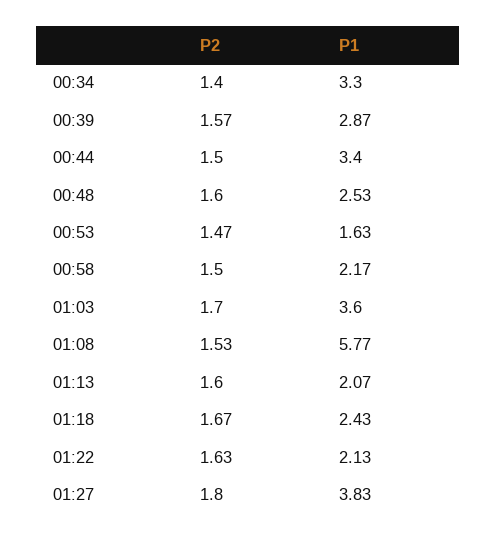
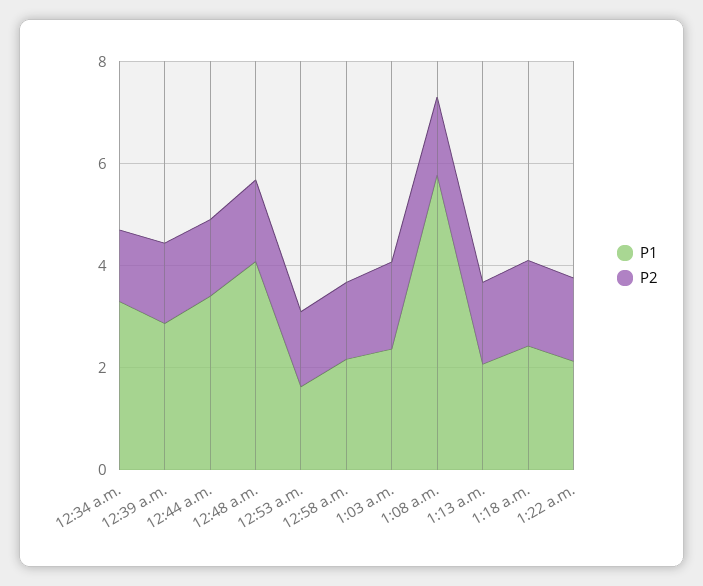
P1, 00:48: 2.53 -> 4
P1, 01:03: 3.6 -> 2.5
P2, 01:27: 1.8 -> none
P1, 01:27: 3.83 -> none

